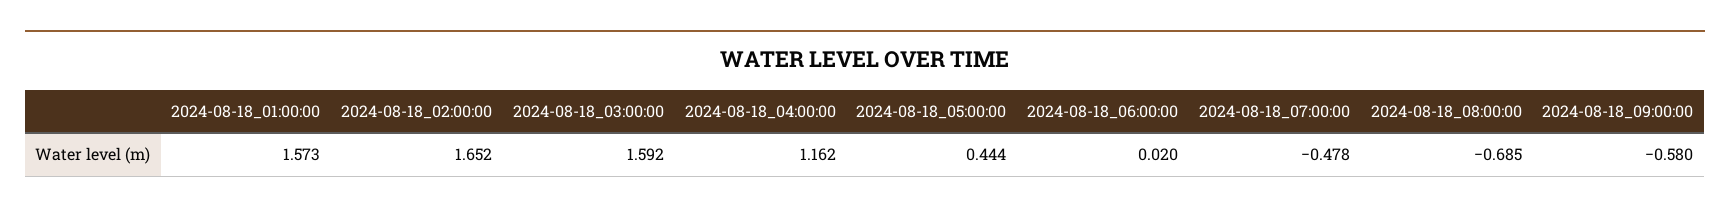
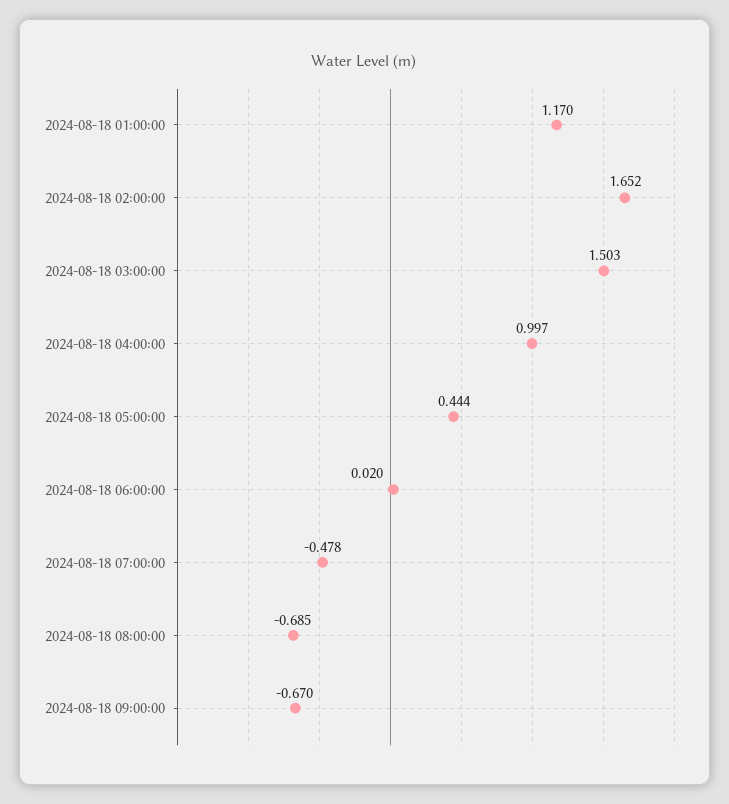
2024-08-18_01:00:00: 1.573 -> 1.17
2024-08-18_03:00:00: 1.592 -> 1.503
2024-08-18_04:00:00: 1.162 -> 0.997
2024-08-18_09:00:00: -0.58 -> -0.67

